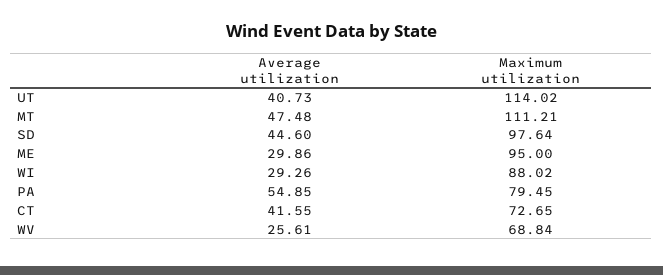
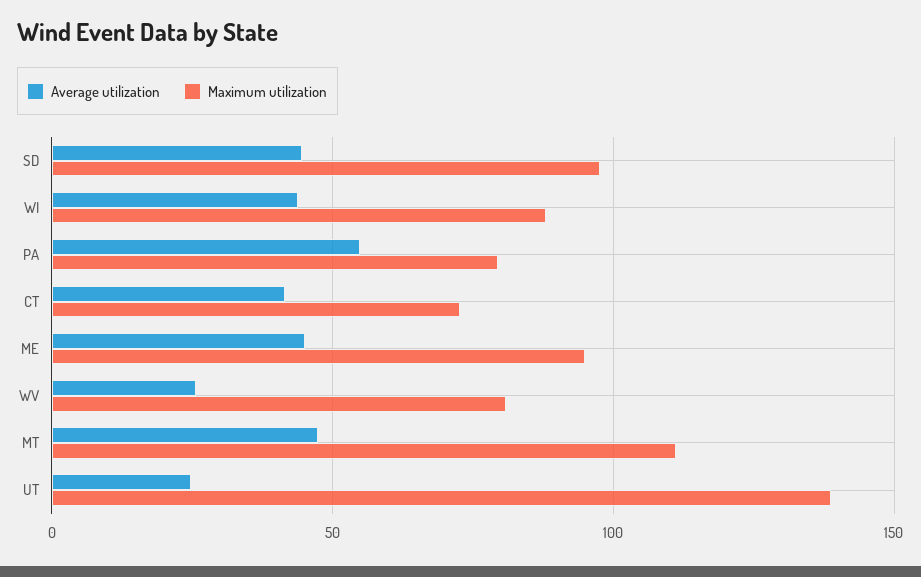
Average utilization, UT: 40.73 -> 25
Maximum utilization, UT: 114.02 -> 140
Average utilization, ME: 29.86 -> 45
Average utilization, WI: 29.26 -> 45
Maximum utilization, WV: 68.84 -> 80

